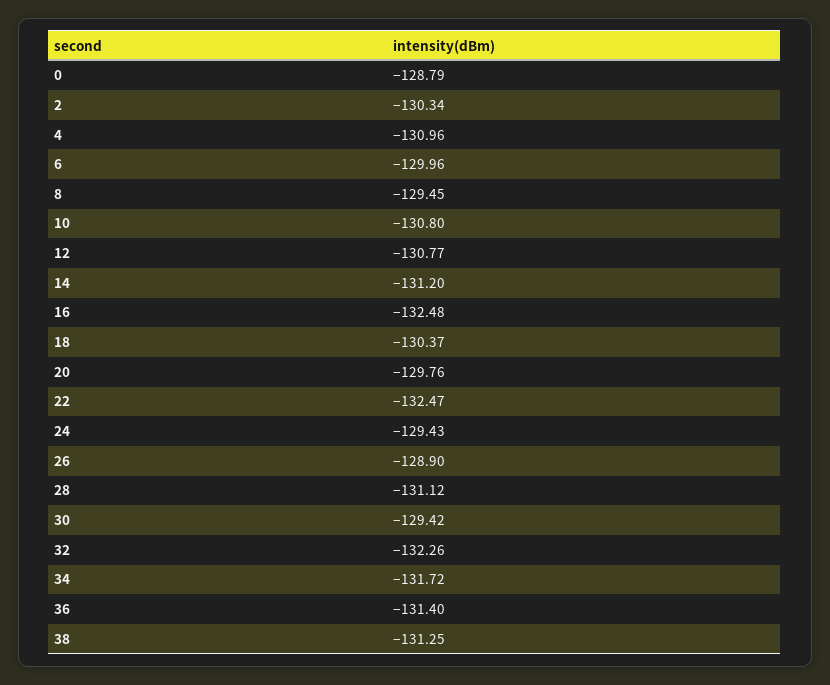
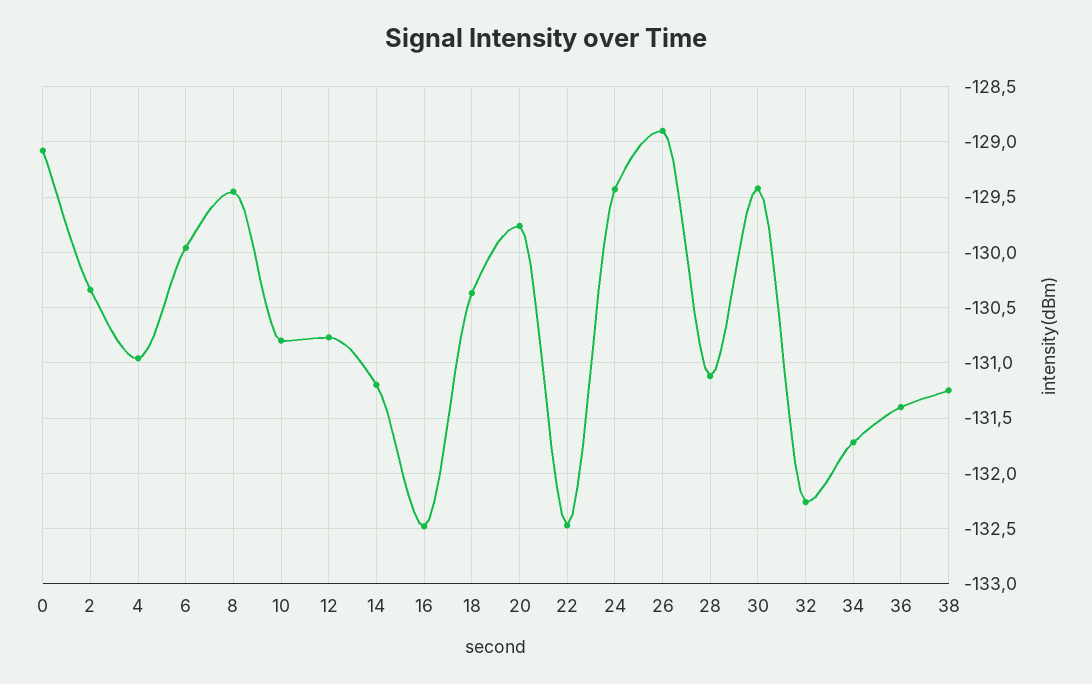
0: -128.79 -> -129.1

